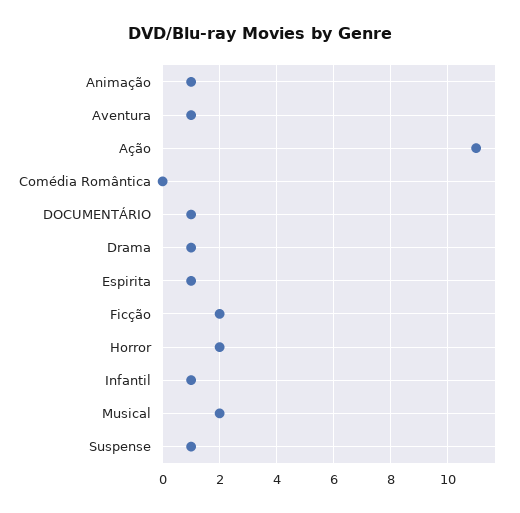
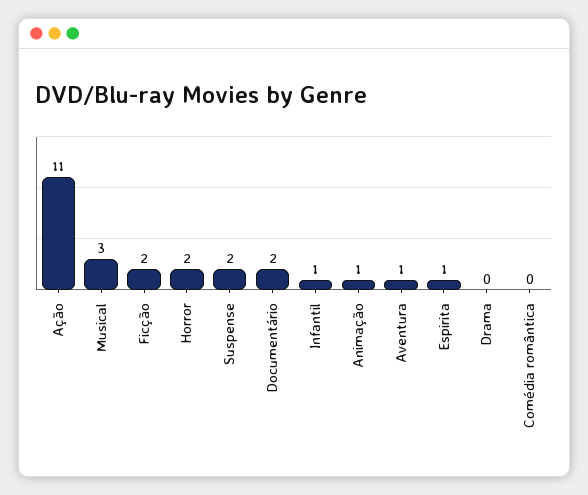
DOCUMENTÁRIO: 1 -> 2
Drama: 1 -> 0
Musical: 2 -> 3
Suspense: 1 -> 2

